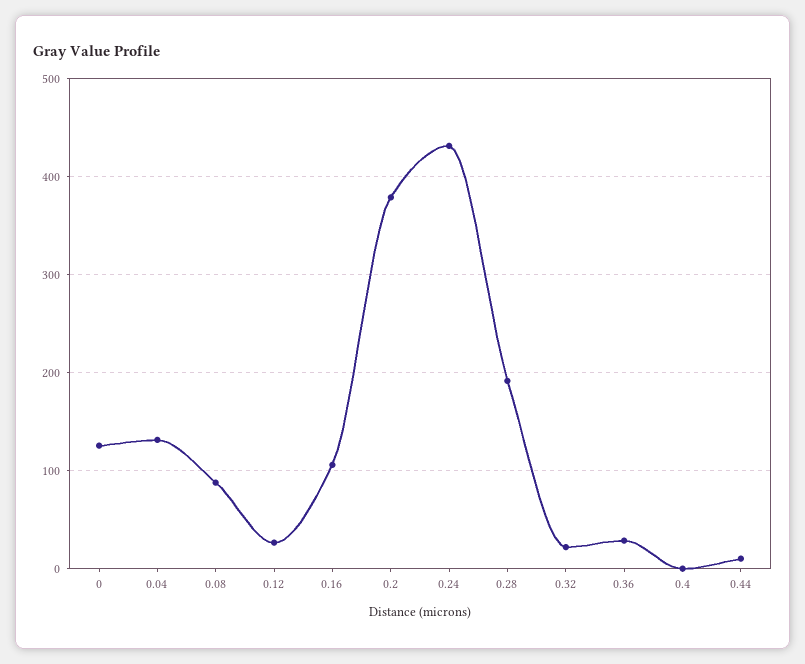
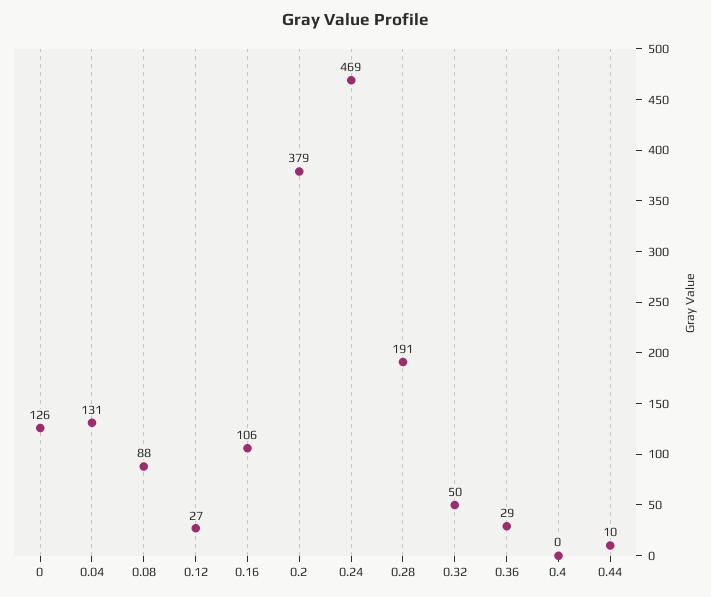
0.24: 430 -> 469
0.32: 20 -> 50

